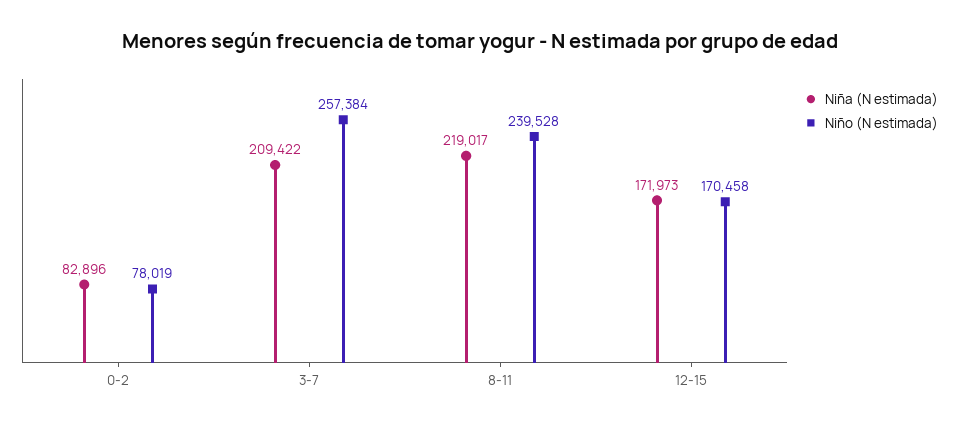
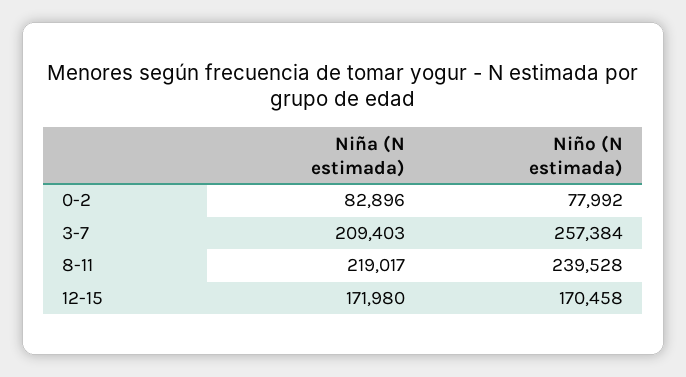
Niño (N estimada), 0-2: 78019 -> 77992
Niña (N estimada), 3-7: 209422 -> 209403
Niña (N estimada), 12-15: 171973 -> 171980

